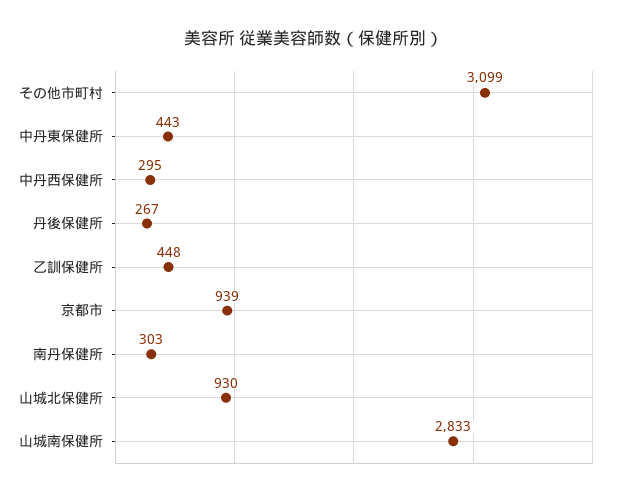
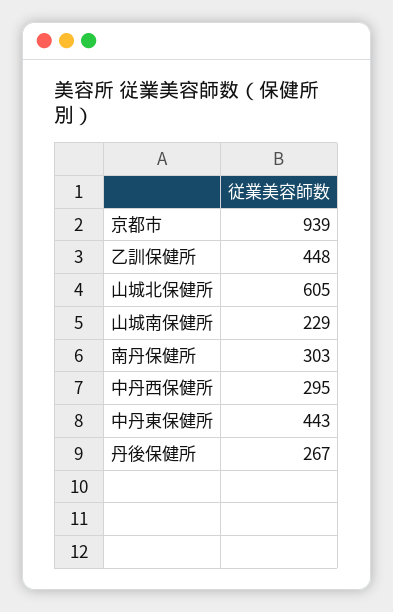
その他市町村: 3099 -> none
山城北保健所: 930 -> 605
山城南保健所: 2833 -> 229

